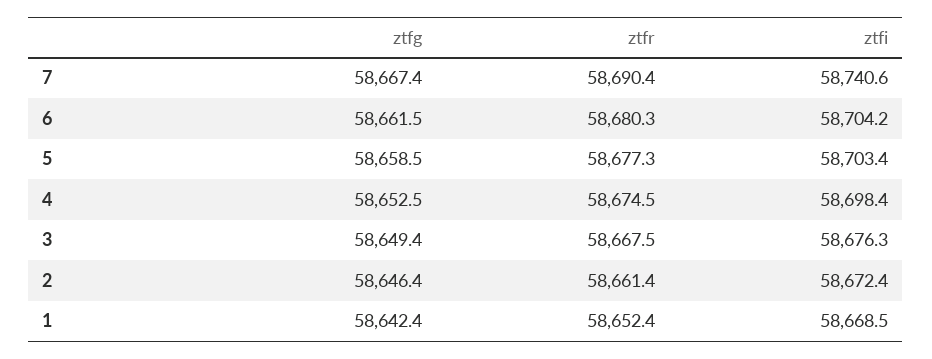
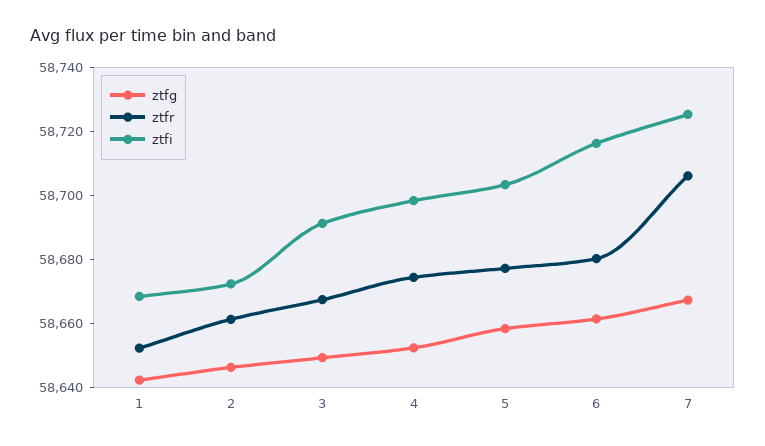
ztfr, 7: 58690.4 -> 58705
ztfi, 7: 58740.6 -> 58725
ztfi, 6: 58704.2 -> 58715
ztfi, 3: 58676.3 -> 58690

